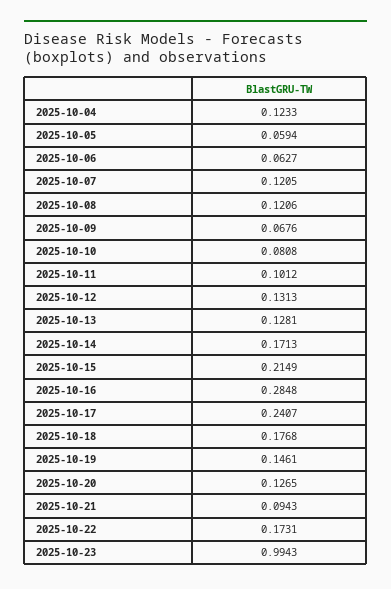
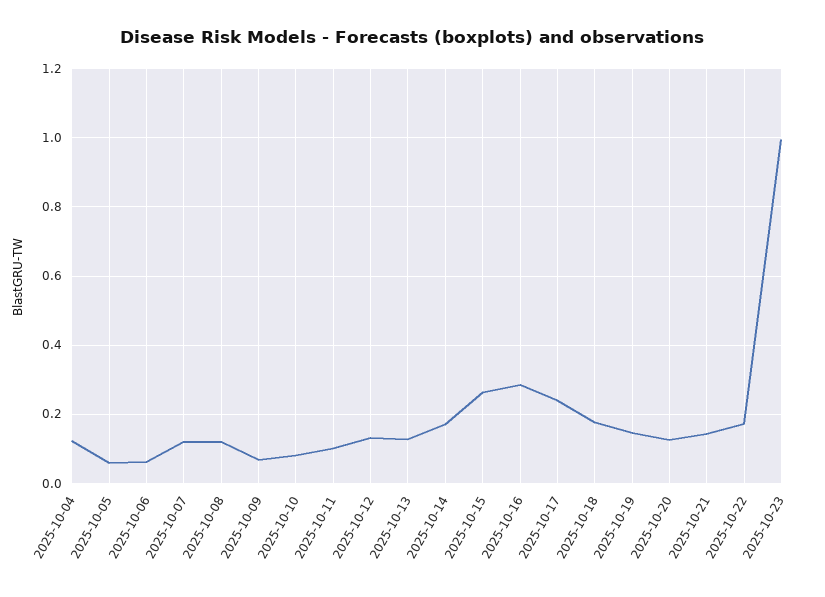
2025-10-15: 0.2149 -> 0.26
2025-10-21: 0.0943 -> 0.14

